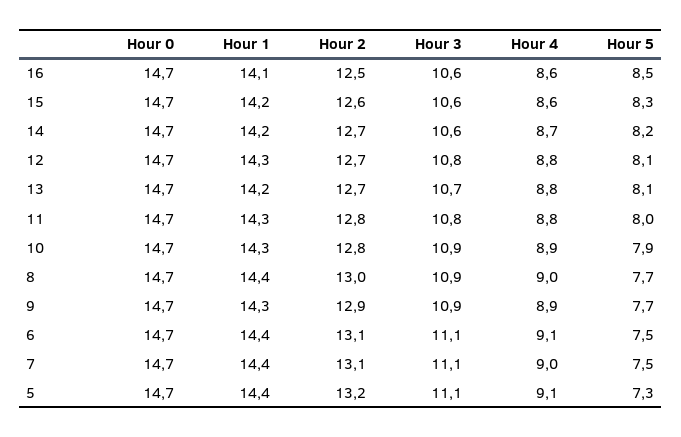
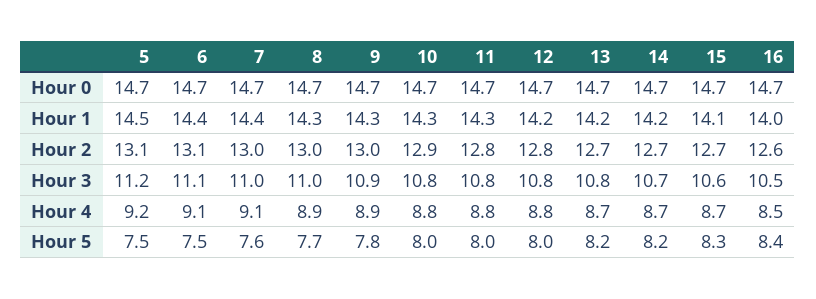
Hour 1, 16: 14.1 -> 14
Hour 2, 16: 12.5 -> 12.6
Hour 3, 16: 10.6 -> 10.5
Hour 4, 16: 8.6 -> 8.5
Hour 5, 16: 8.5 -> 8.4
Hour 1, 15: 14.2 -> 14.1
Hour 2, 15: 12.6 -> 12.7
Hour 4, 15: 8.6 -> 8.7
Hour 3, 14: 10.6 -> 10.7
Hour 1, 12: 14.3 -> 14.2
Hour 2, 12: 12.7 -> 12.8
Hour 5, 12: 8.1 -> 8
Hour 3, 13: 10.7 -> 10.8
Hour 4, 13: 8.8 -> 8.7
Hour 5, 13: 8.1 -> 8.2
Hour 2, 10: 12.8 -> 12.9
Hour 3, 10: 10.9 -> 10.8
Hour 4, 10: 8.9 -> 8.8
Hour 5, 10: 7.9 -> 8
Hour 1, 8: 14.4 -> 14.3
Hour 3, 8: 10.9 -> 11
Hour 4, 8: 9 -> 8.9
Hour 2, 9: 12.9 -> 13
Hour 5, 9: 7.7 -> 7.8
Hour 2, 7: 13.1 -> 13
Hour 3, 7: 11.1 -> 11
Hour 4, 7: 9 -> 9.1
Hour 5, 7: 7.5 -> 7.6
Hour 1, 5: 14.4 -> 14.5
Hour 2, 5: 13.2 -> 13.1
Hour 3, 5: 11.1 -> 11.2
Hour 4, 5: 9.1 -> 9.2
Hour 5, 5: 7.3 -> 7.5

